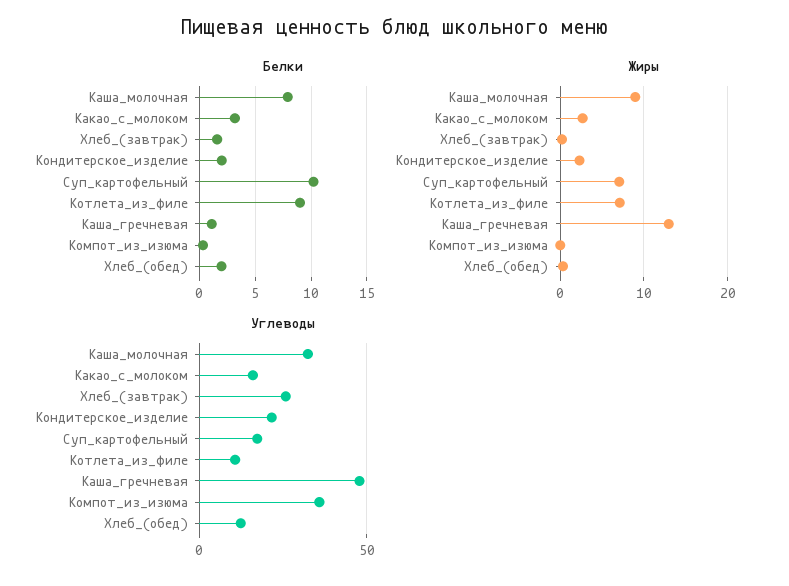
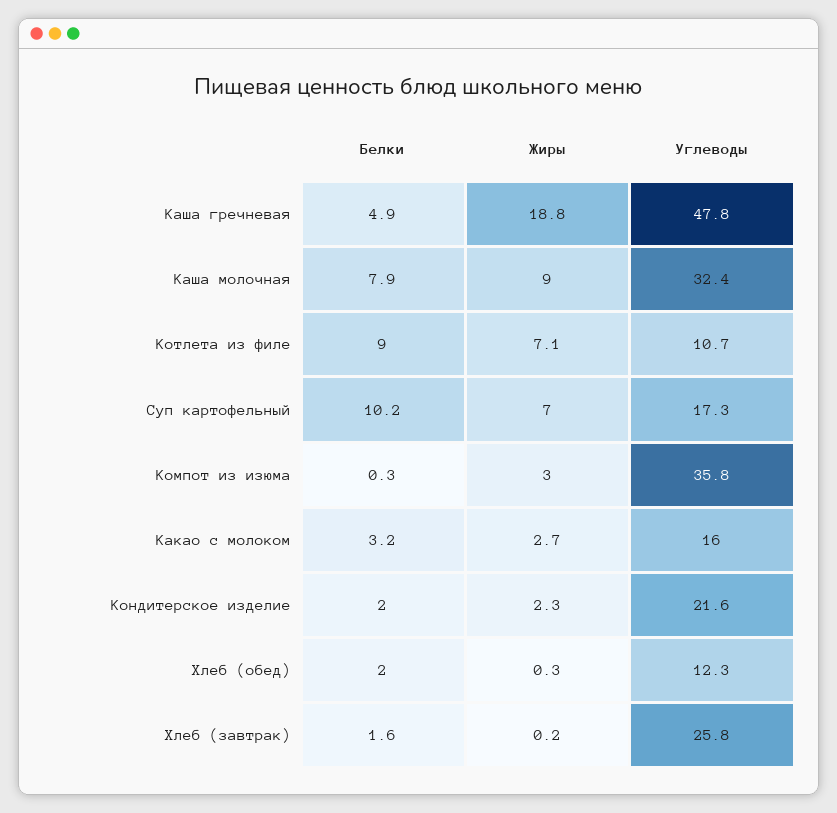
Белки, Каша_гречневая: 1 -> 4.9
Жиры, Каша_гречневая: 13 -> 18.8
Жиры, Компот_из_изюма: 0 -> 3

